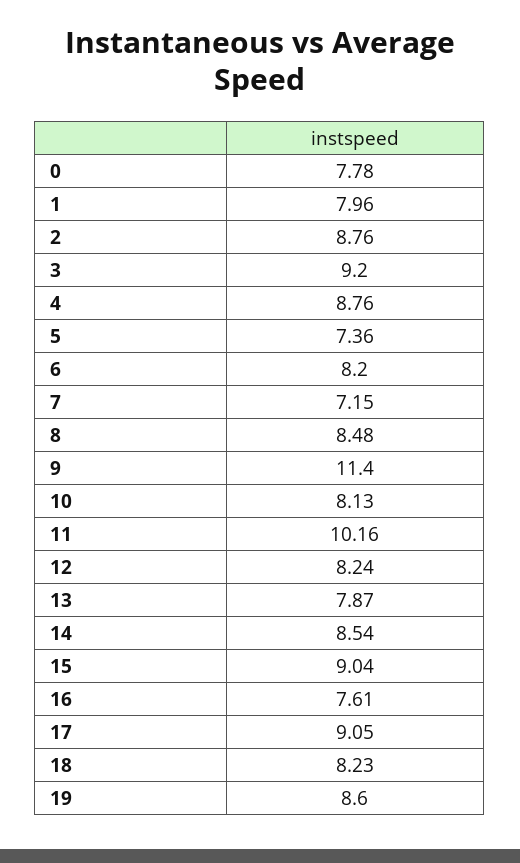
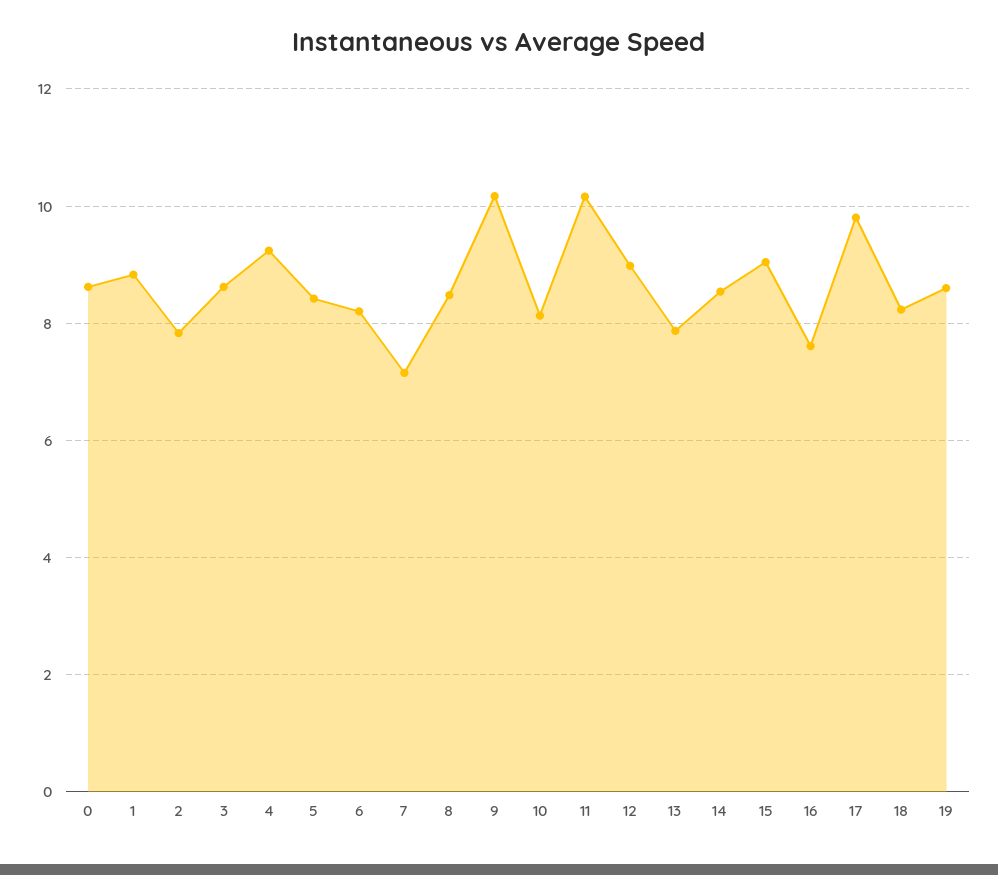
0: 7.78 -> 8.6
1: 7.96 -> 8.8
2: 8.76 -> 7.8
3: 9.2 -> 8.6
4: 8.76 -> 9.2
5: 7.36 -> 8.4
9: 11.4 -> 10.2
12: 8.24 -> 9
17: 9.05 -> 9.8

